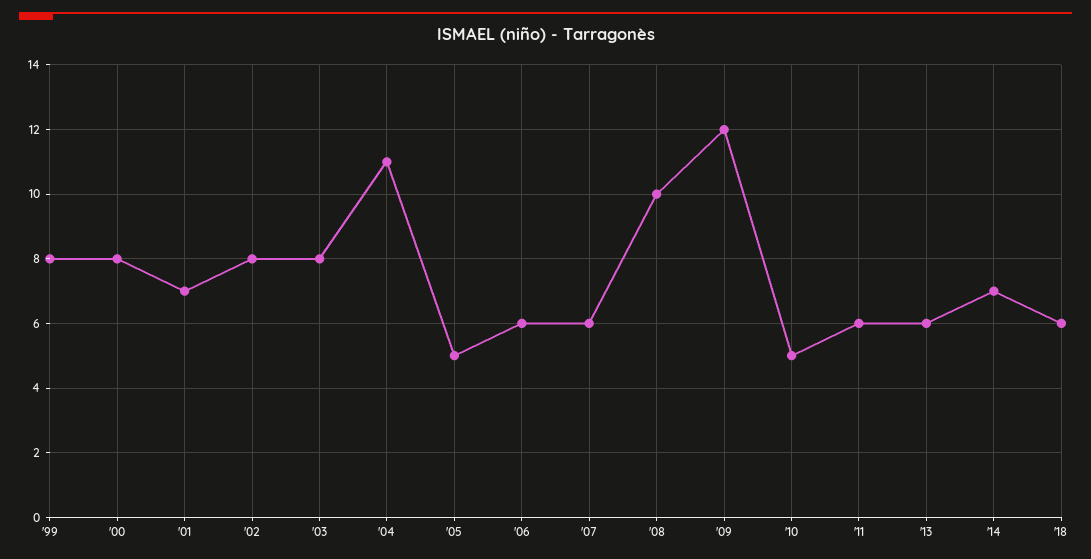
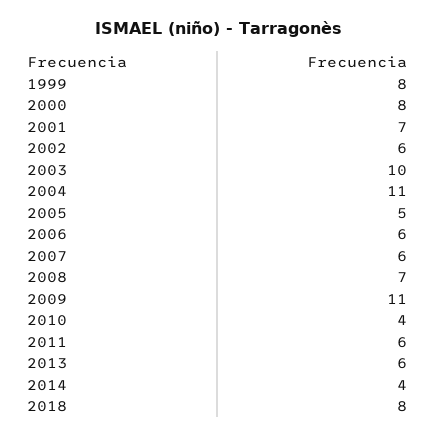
'02: 8 -> 6
'03: 8 -> 10
'08: 10 -> 7
'09: 12 -> 11
'10: 5 -> 4
'14: 7 -> 4
'18: 6 -> 8

